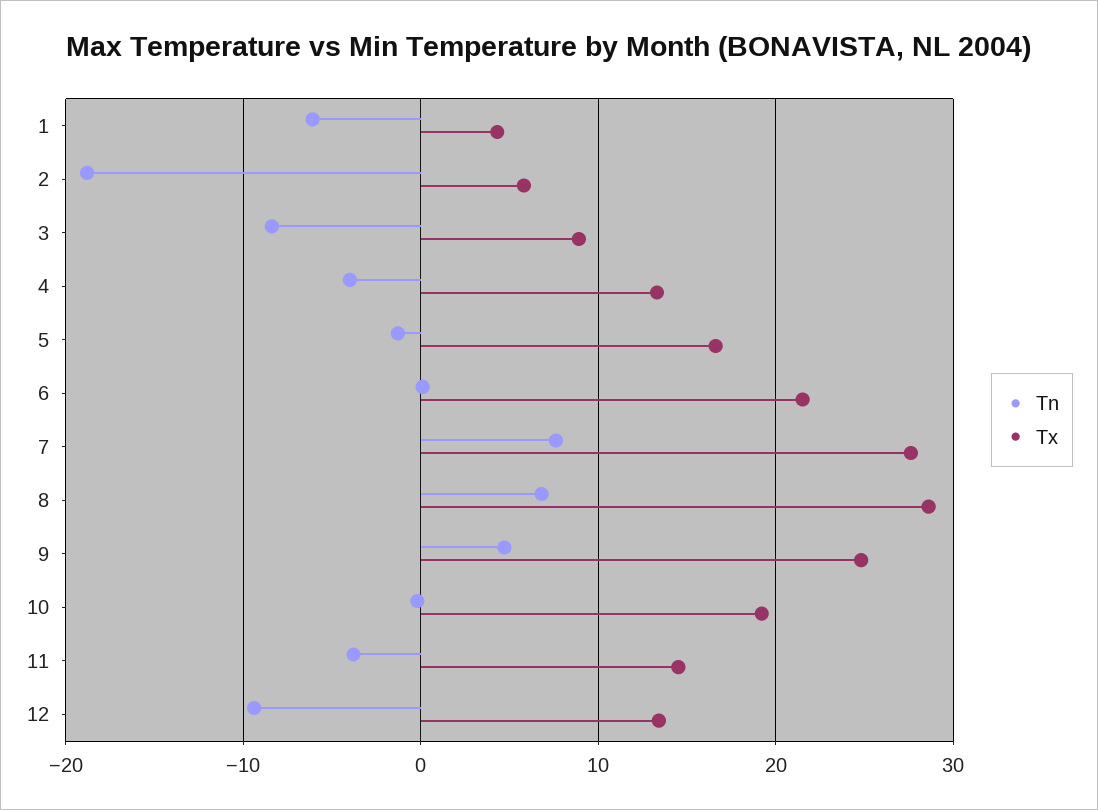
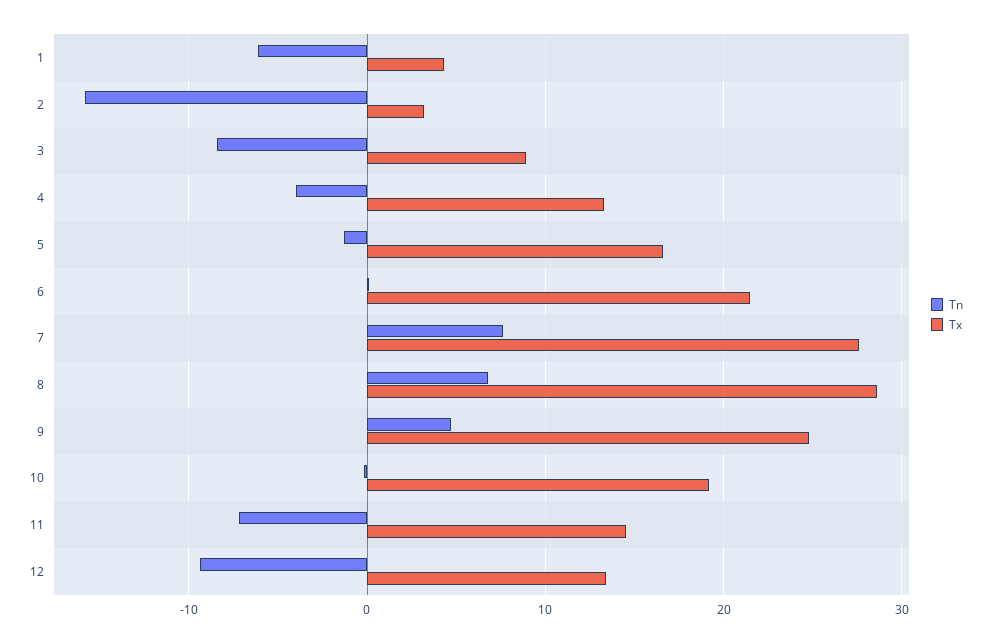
Tn, 2: -19 -> -16
Tx, 2: 6 -> 3
Tn, 11: -4 -> -7

